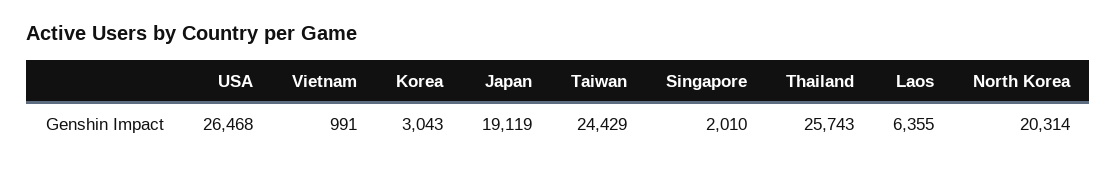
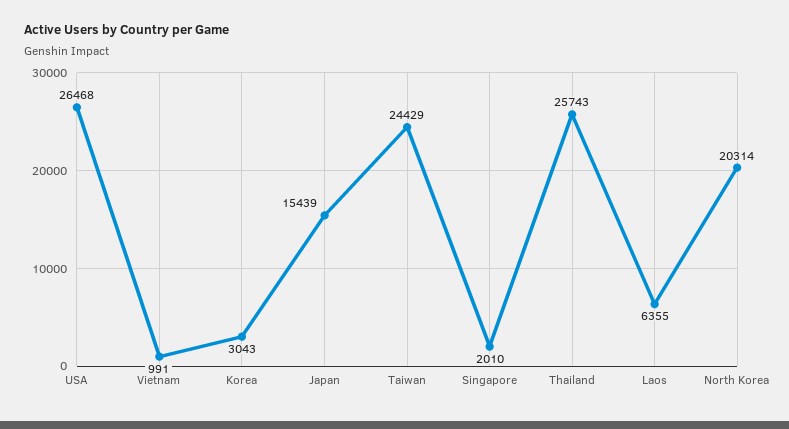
Japan: 19119 -> 15439

